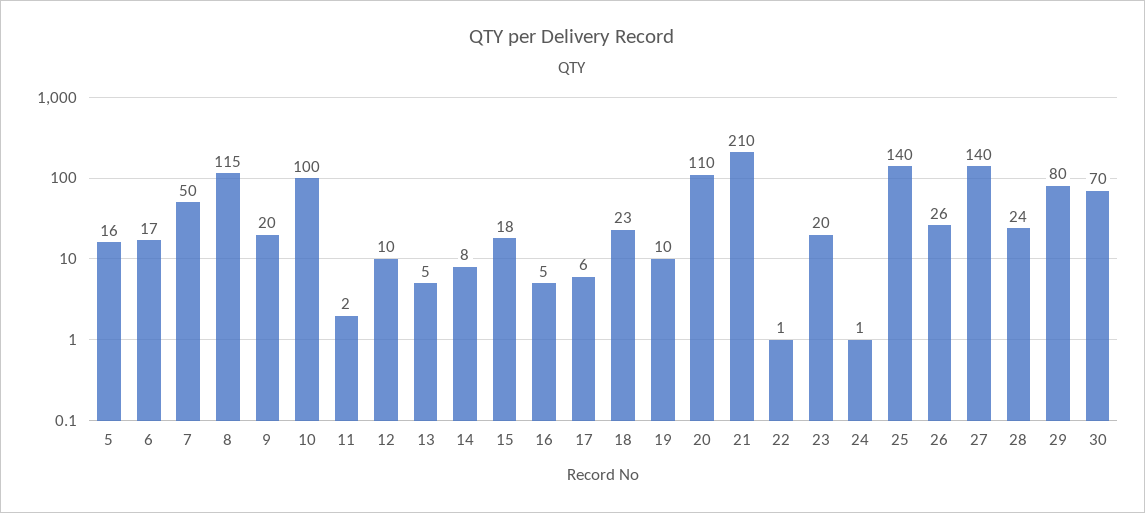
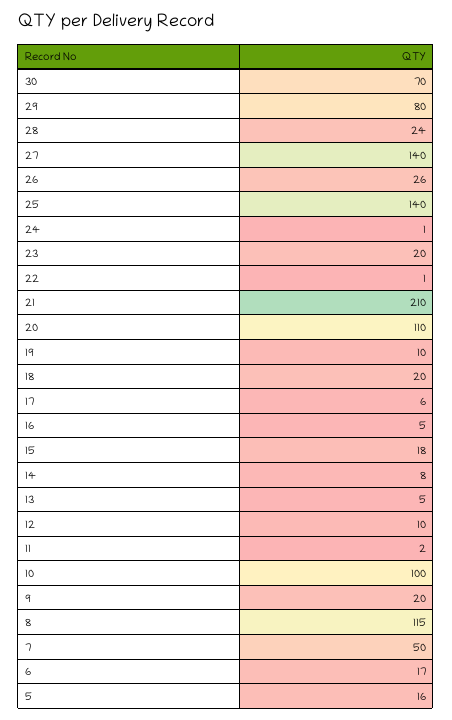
18: 23 -> 20

